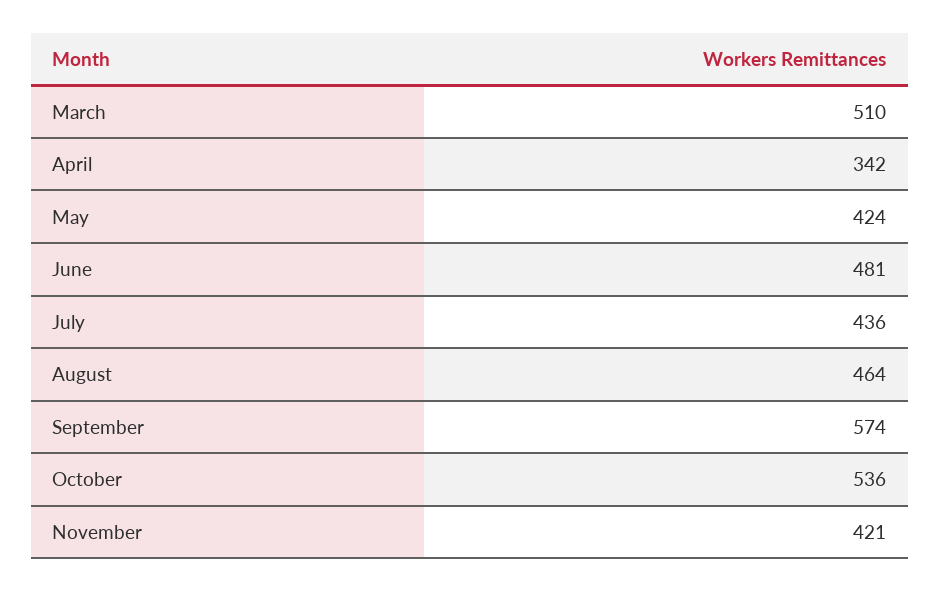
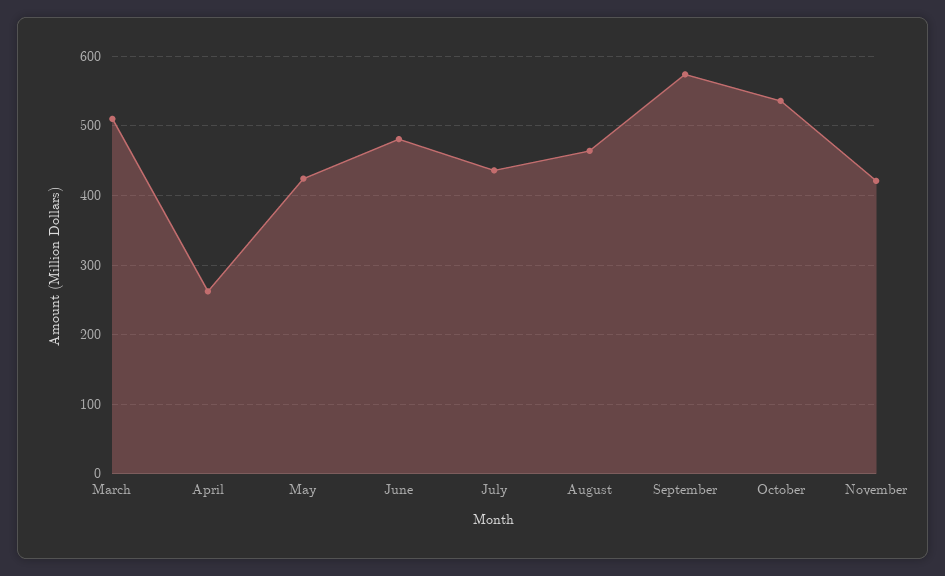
April: 342 -> 260

